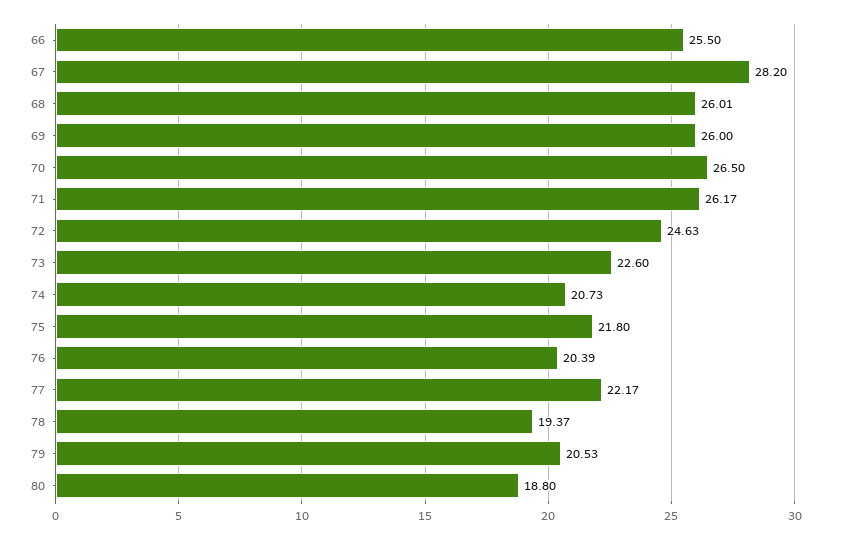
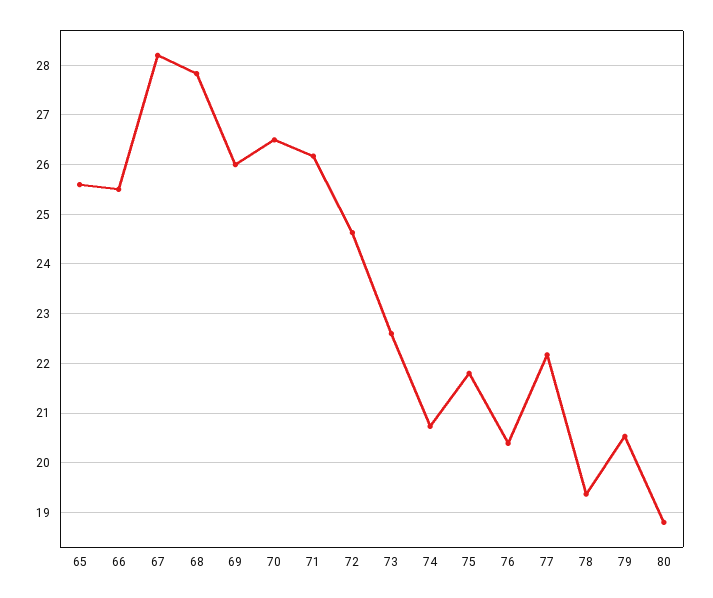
68: 26.01 -> 27.8
65: none -> 25.6

